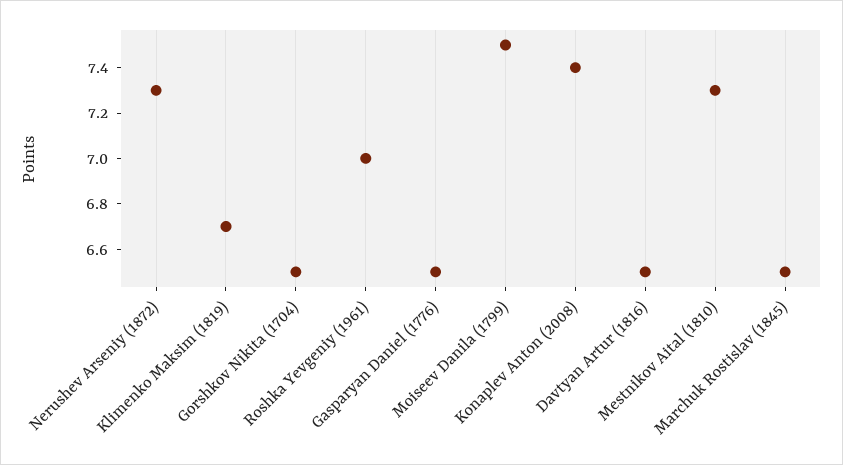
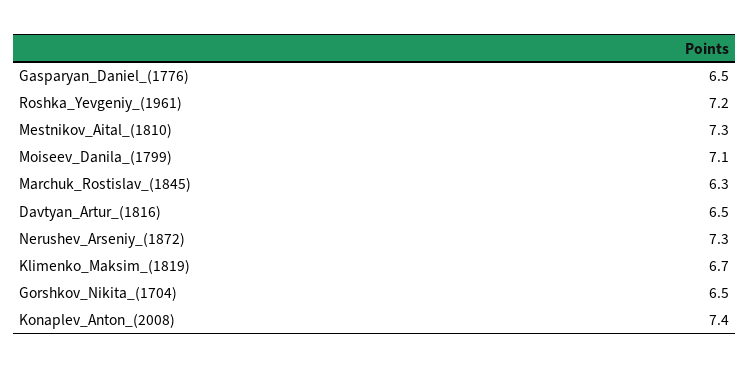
Roshka Yevgeniy (1961): 7 -> 7.2
Moiseev Danila (1799): 7.5 -> 7.1
Marchuk Rostislav (1845): 6.5 -> 6.3

